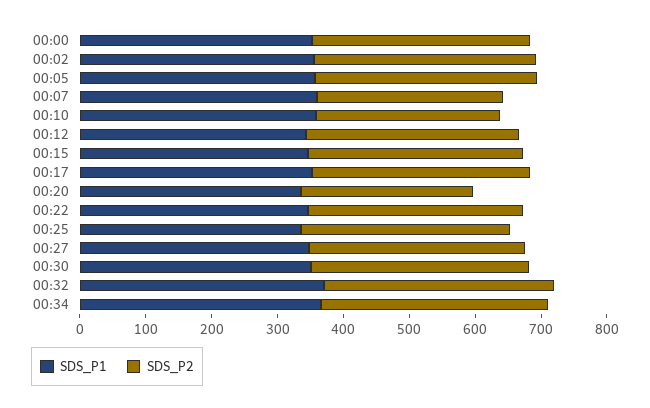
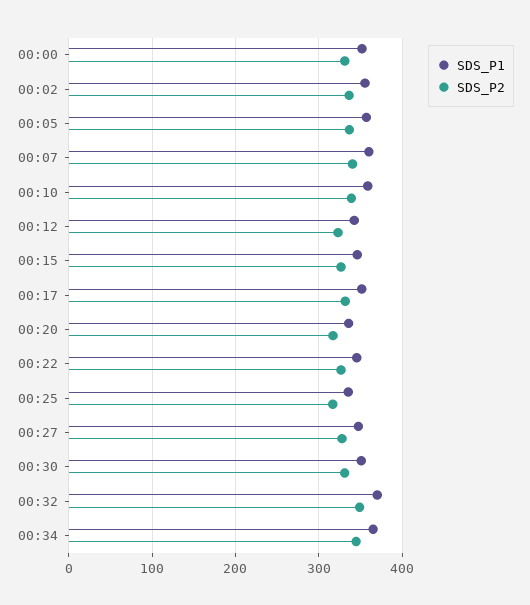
SDS_P2, 00:07: 280 -> 340
SDS_P2, 00:10: 280 -> 340
SDS_P2, 00:20: 260 -> 320

